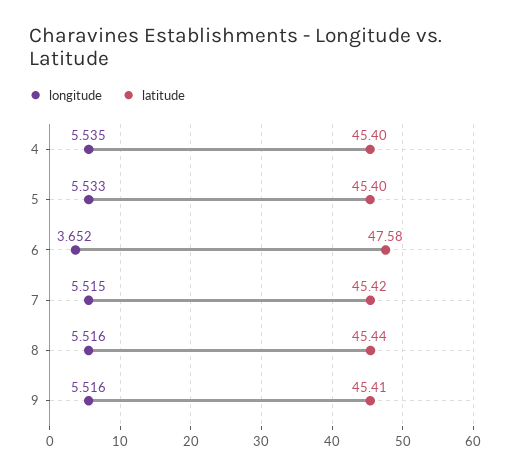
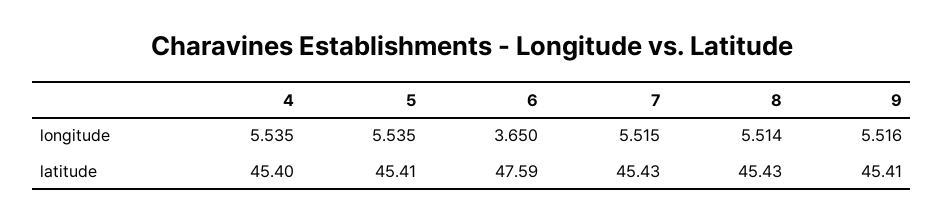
longitude, 5: 5.533 -> 5.535
latitude, 5: 45.4 -> 45.41
longitude, 6: 3.652 -> 3.65
latitude, 6: 47.58 -> 47.59
latitude, 7: 45.42 -> 45.43
longitude, 8: 5.516 -> 5.514
latitude, 8: 45.44 -> 45.43

